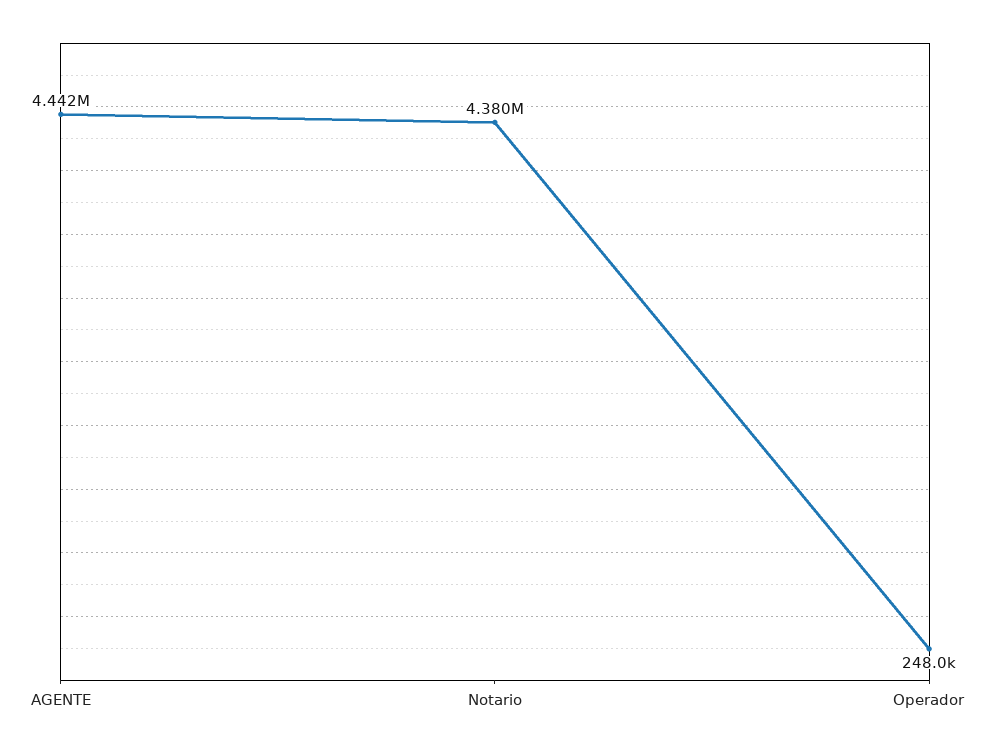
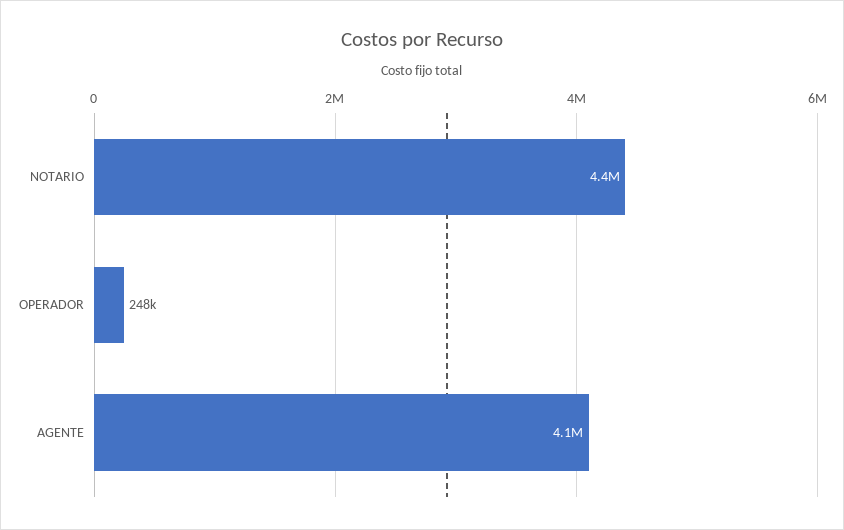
AGENTE: 4442000 -> 4100000

